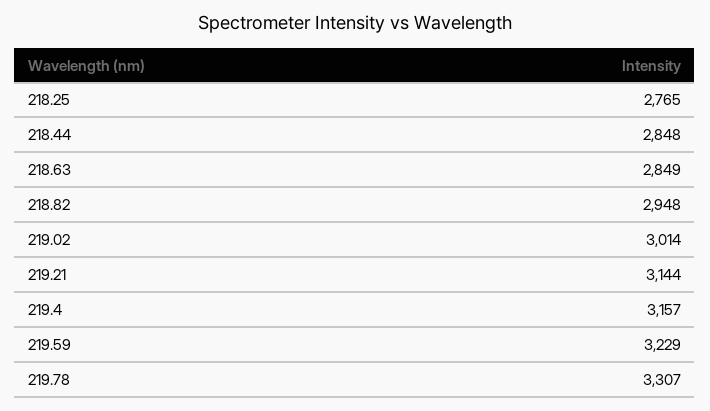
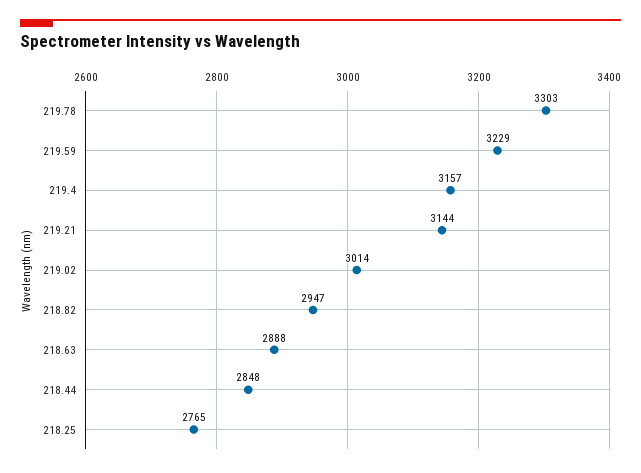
218.63: 2849 -> 2888
218.82: 2948 -> 2947
219.78: 3307 -> 3303

